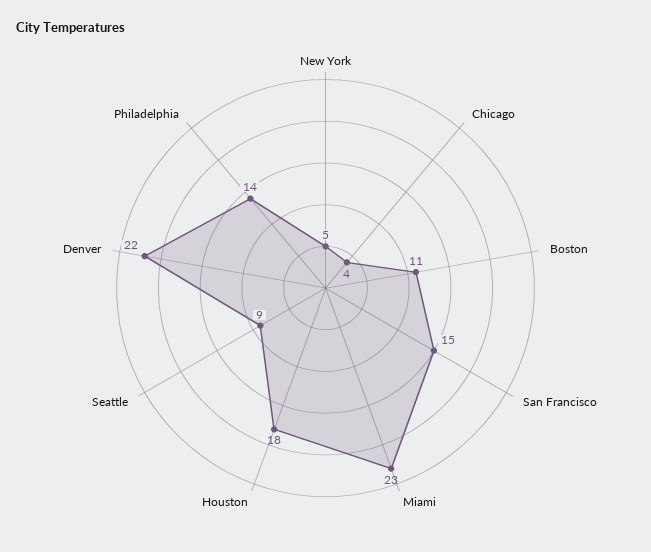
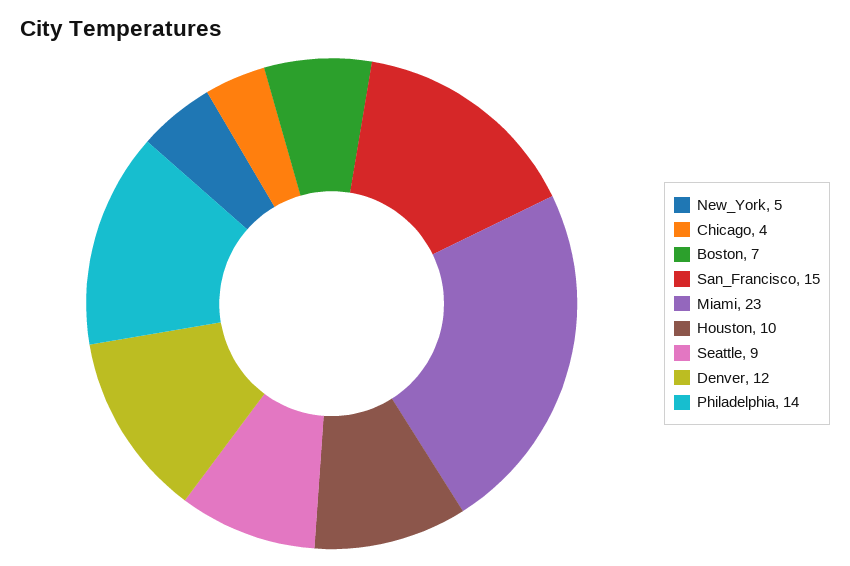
Boston: 11 -> 7
Houston: 18 -> 10
Denver: 22 -> 12

